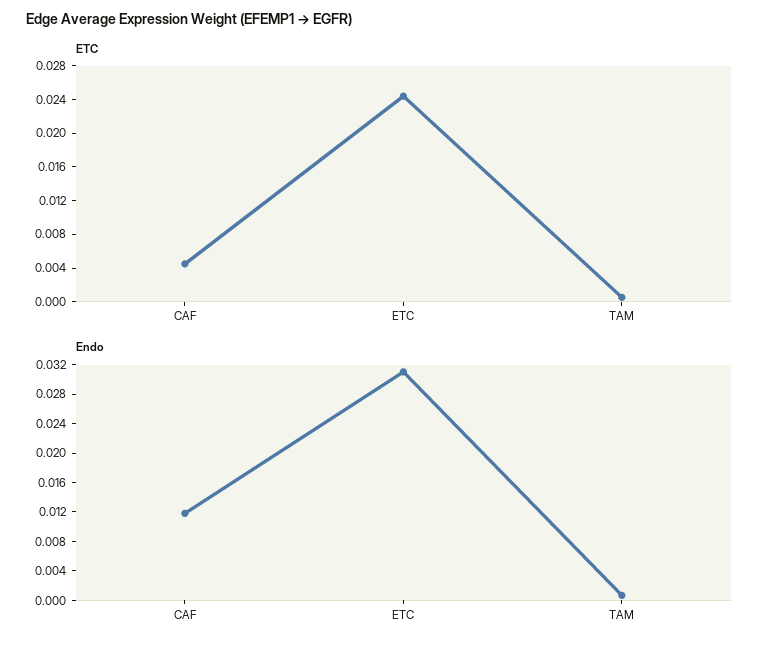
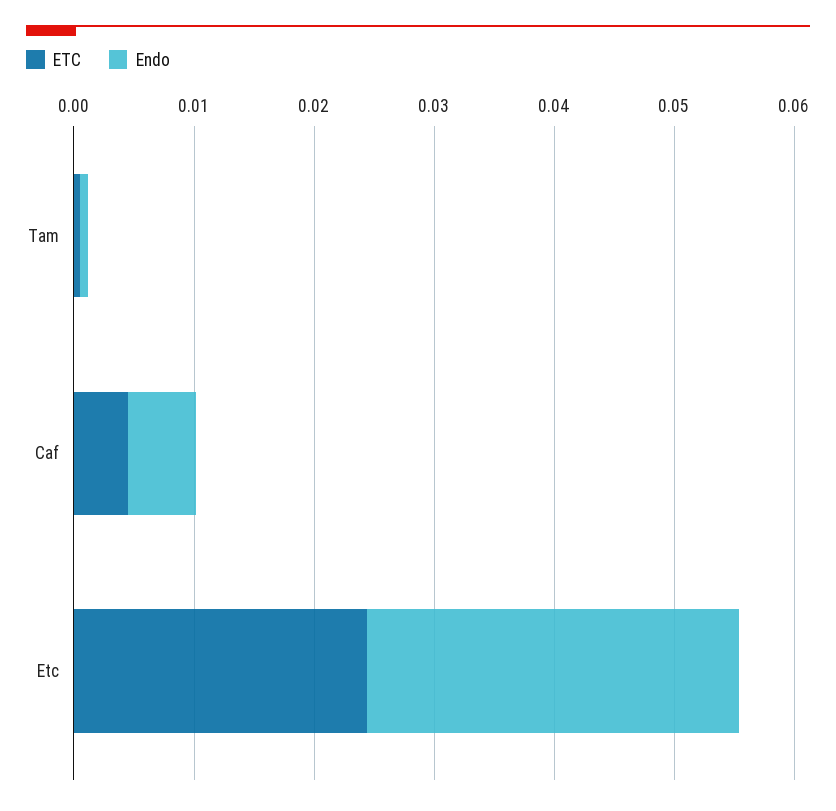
Endo, CAF: 0.012 -> 0.006

